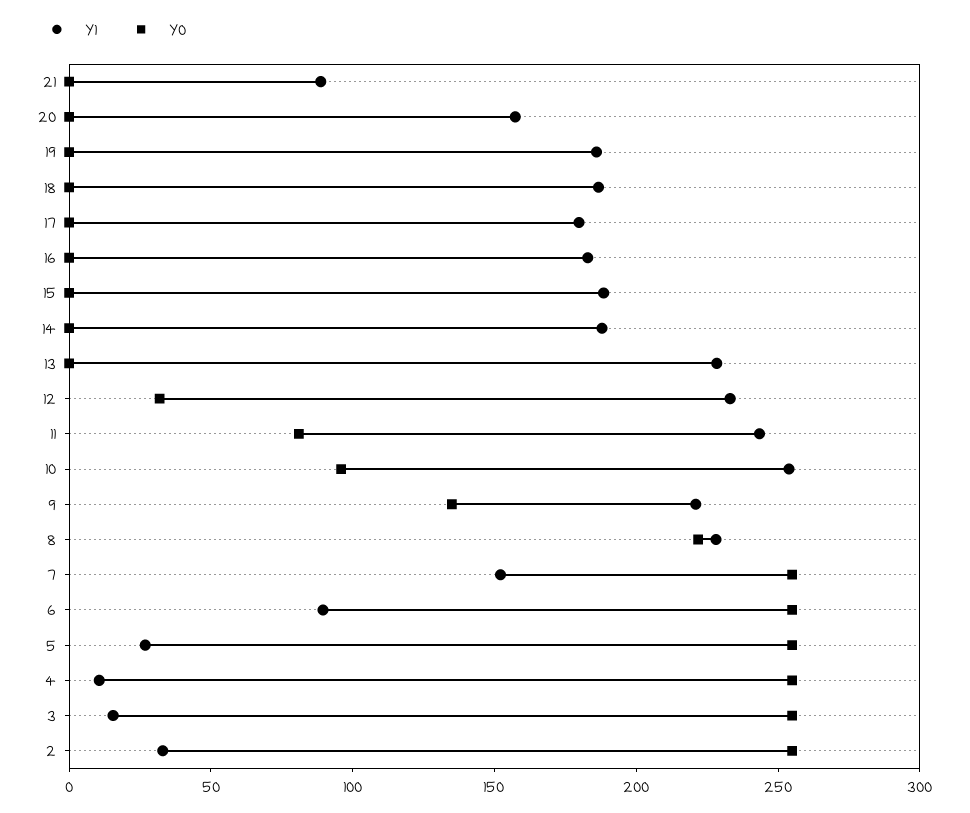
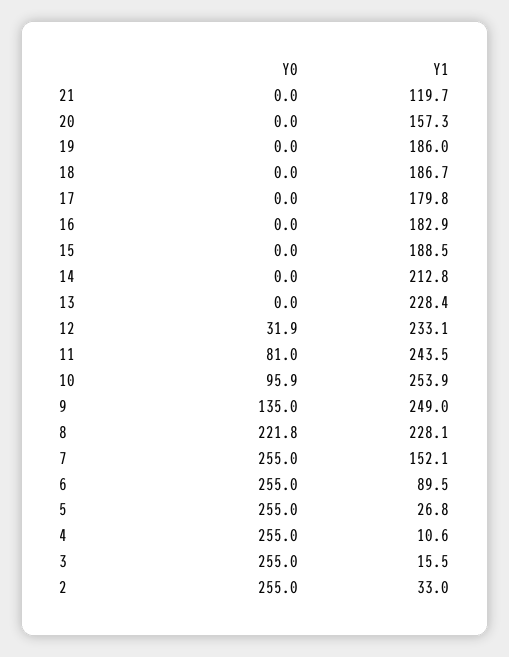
Y1, 21: 90 -> 119.7
Y1, 14: 190 -> 212.8
Y1, 9: 220 -> 249

